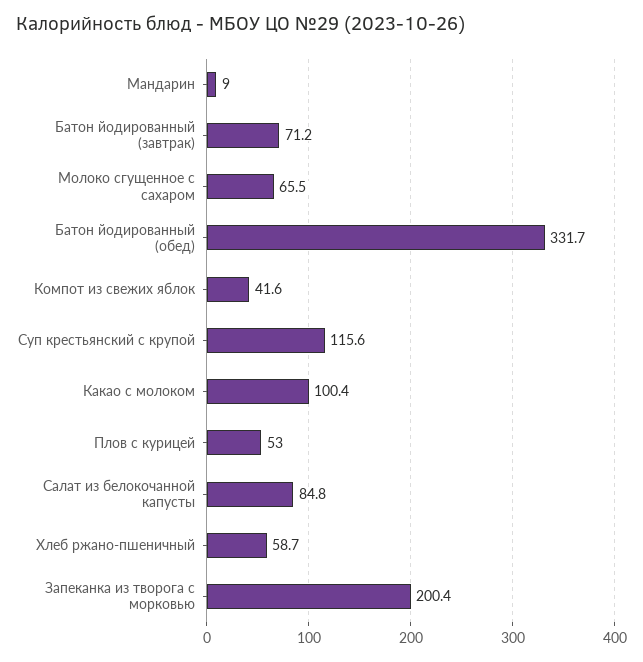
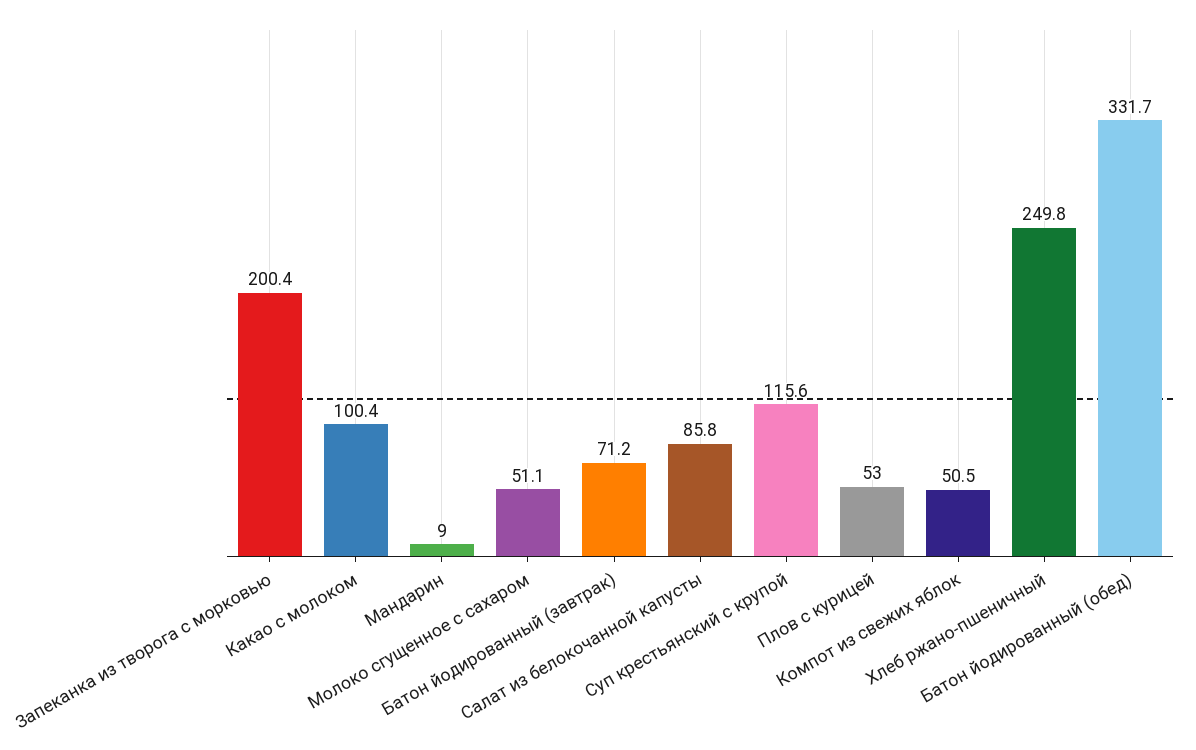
Молоко сгущенное с сахаром: 65.5 -> 51.1
Компот из свежих яблок: 41.6 -> 50.5
Салат из белокочанной капусты: 84.8 -> 85.8
Хлеб ржано-пшеничный: 58.7 -> 249.8

